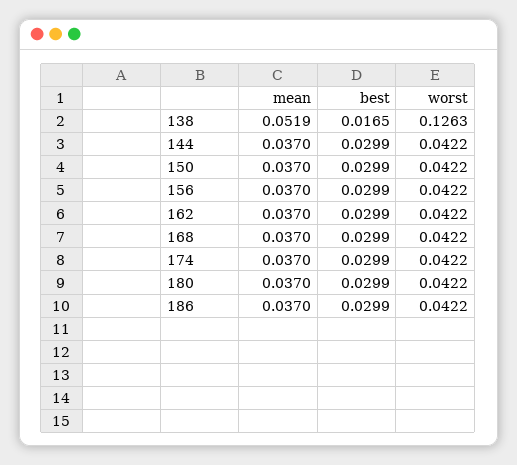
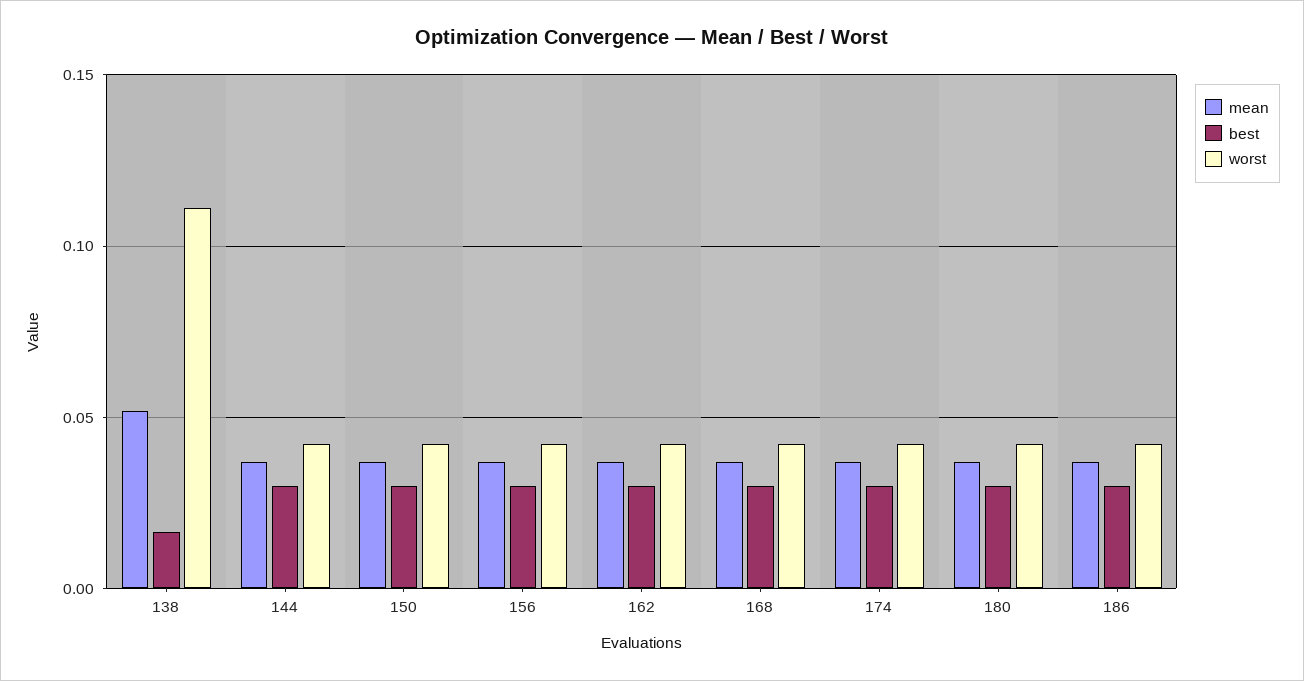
worst, 138: 0.1263 -> 0.11

